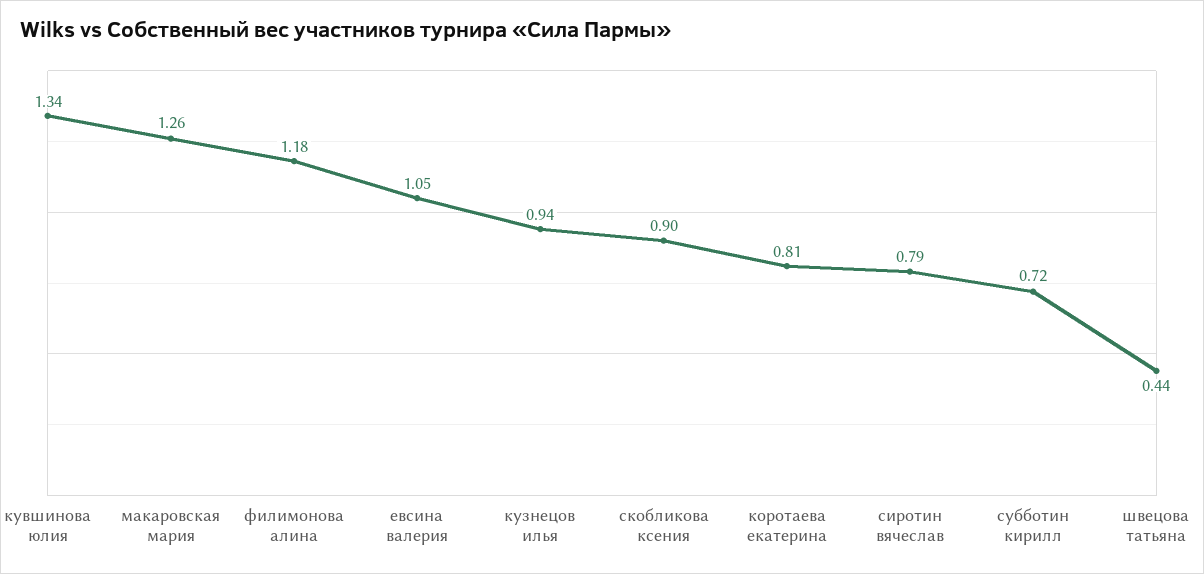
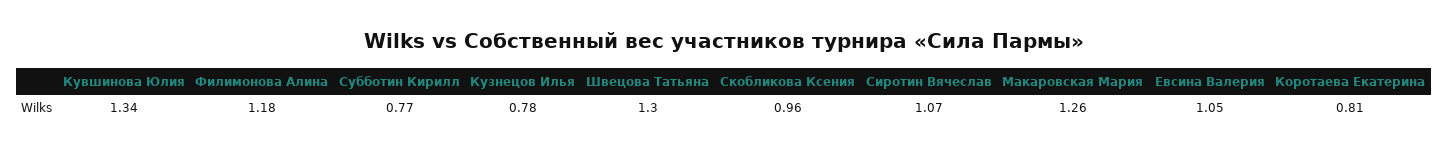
кузнецов илья: 0.94 -> 0.78
скобликова ксения: 0.9 -> 0.96
сиротин вячеслав: 0.79 -> 1.07
субботин кирилл: 0.72 -> 0.77
швецова татьяна: 0.44 -> 1.3

